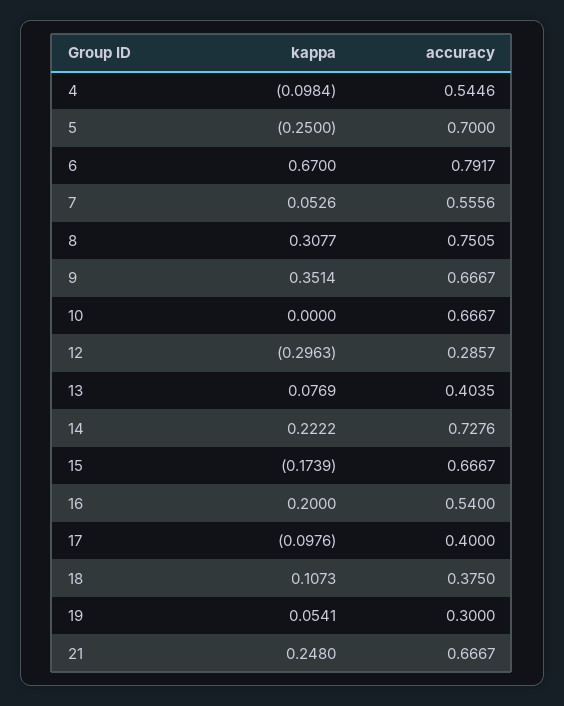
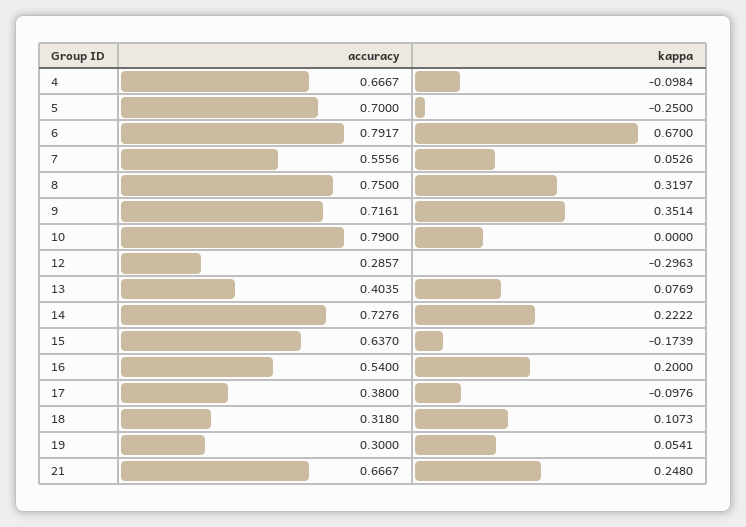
accuracy, 4: 0.5446 -> 0.6667
kappa, 8: 0.3077 -> 0.3197
accuracy, 8: 0.7505 -> 0.75
accuracy, 9: 0.6667 -> 0.7161
accuracy, 10: 0.6667 -> 0.79
accuracy, 15: 0.6667 -> 0.637
accuracy, 17: 0.4 -> 0.38
accuracy, 18: 0.375 -> 0.318

